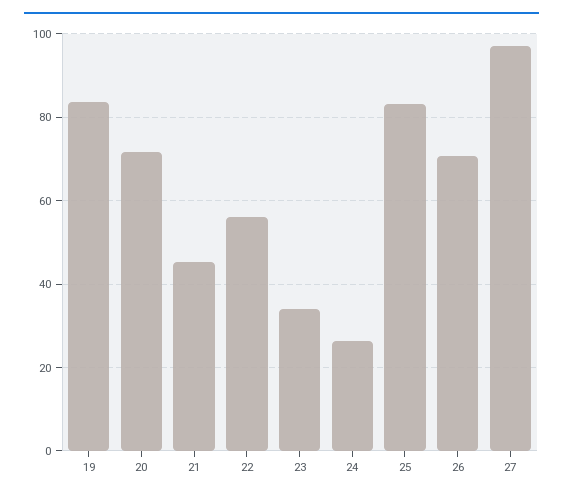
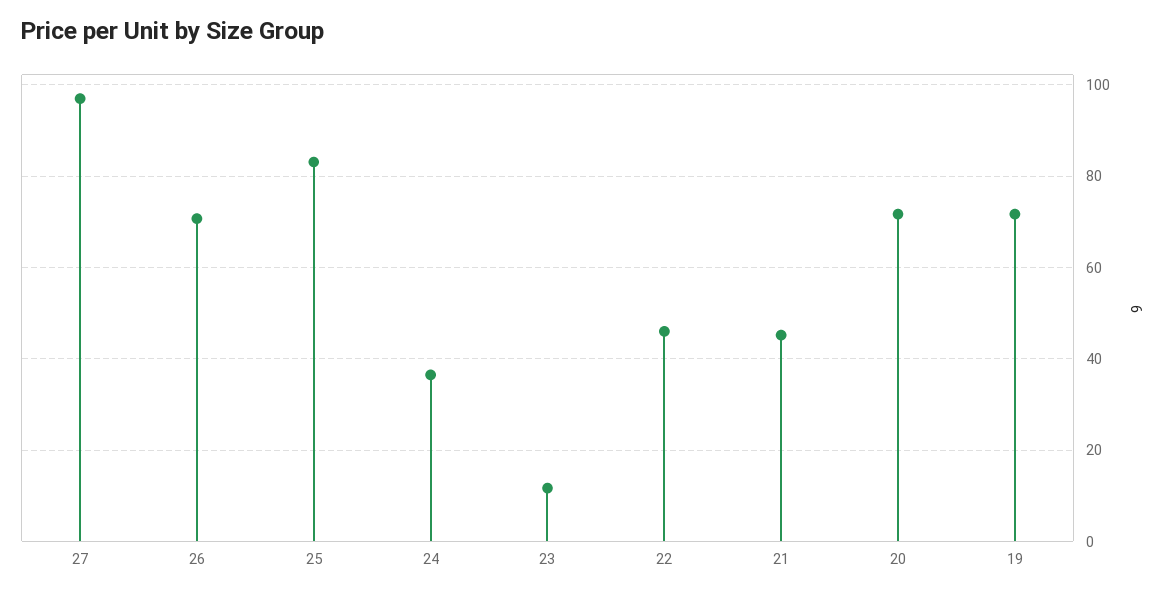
19: 84 -> 72
22: 56 -> 46
23: 34 -> 12
24: 26 -> 36

